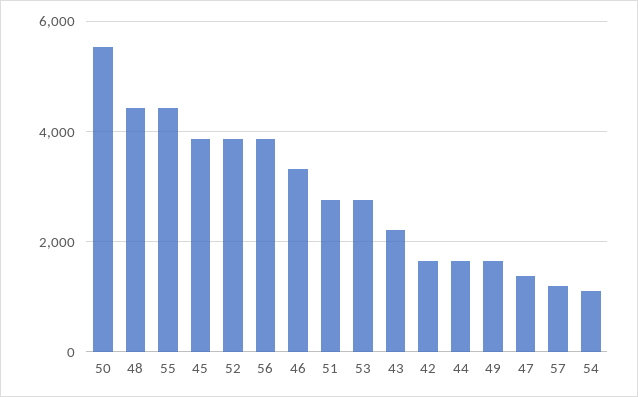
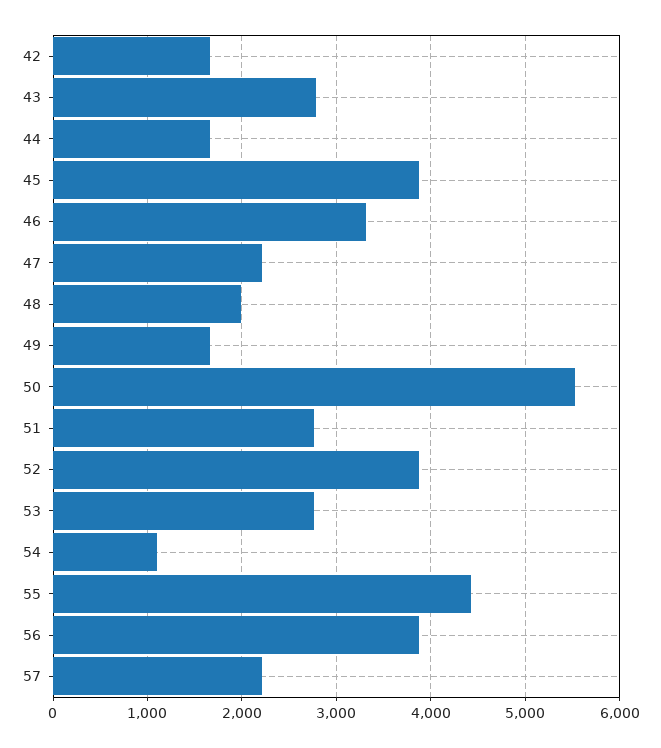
48: 4400 -> 2000
43: 2200 -> 2800
47: 1400 -> 2200
57: 1200 -> 2200

